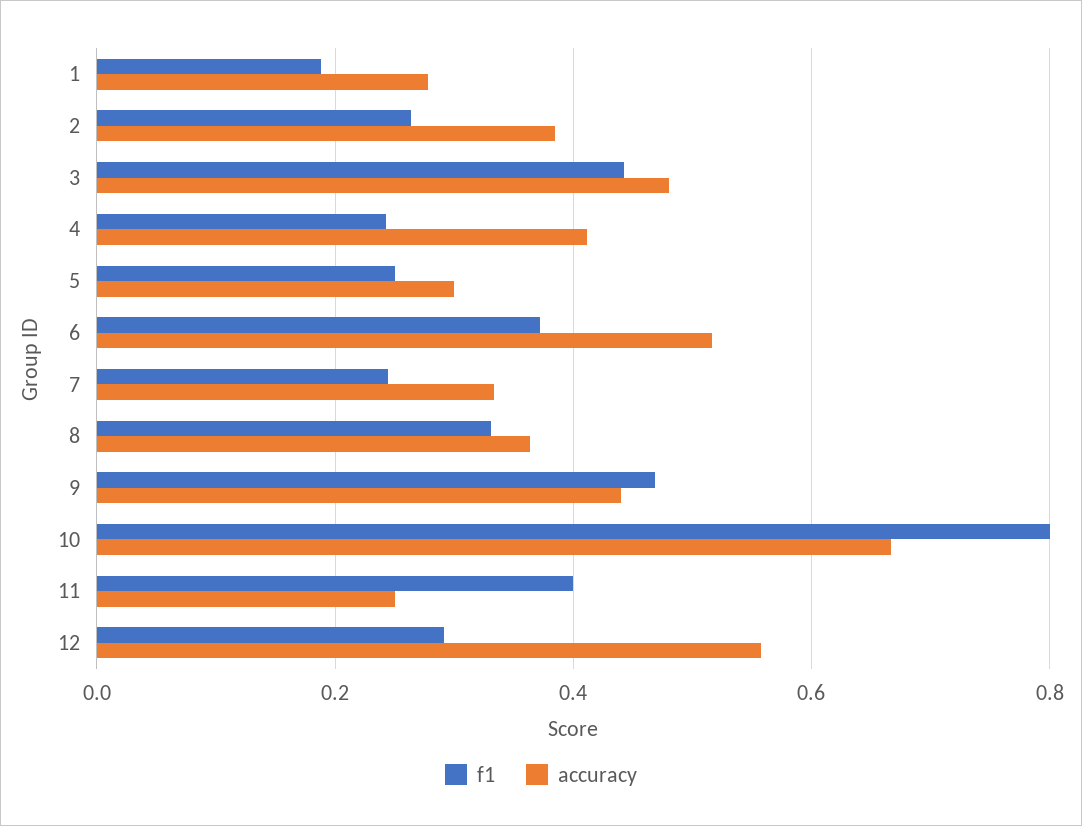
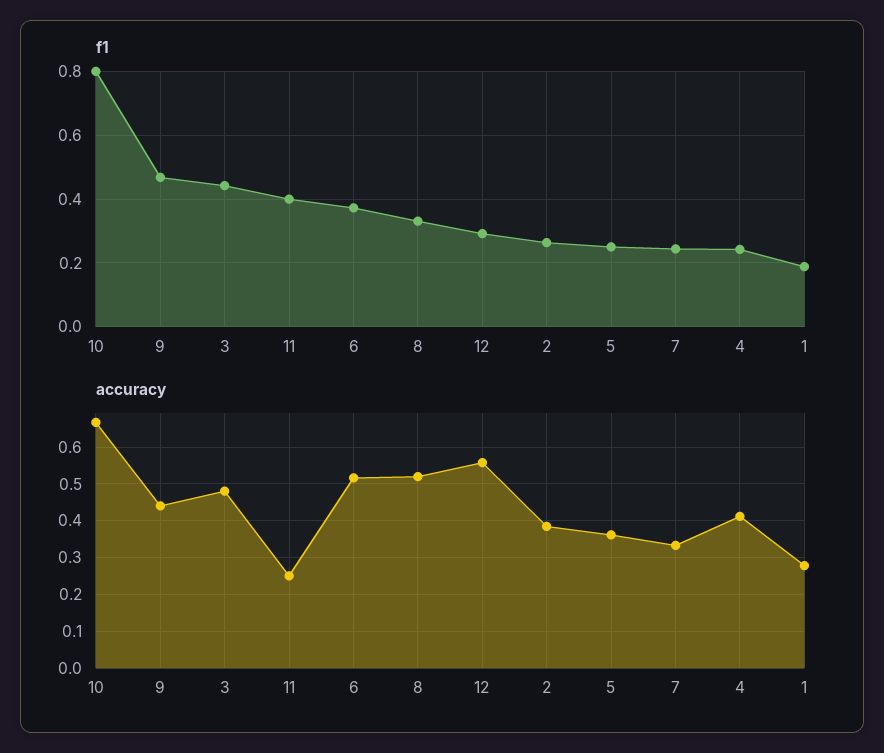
accuracy, 5: 0.3 -> 0.36
accuracy, 8: 0.36 -> 0.52

